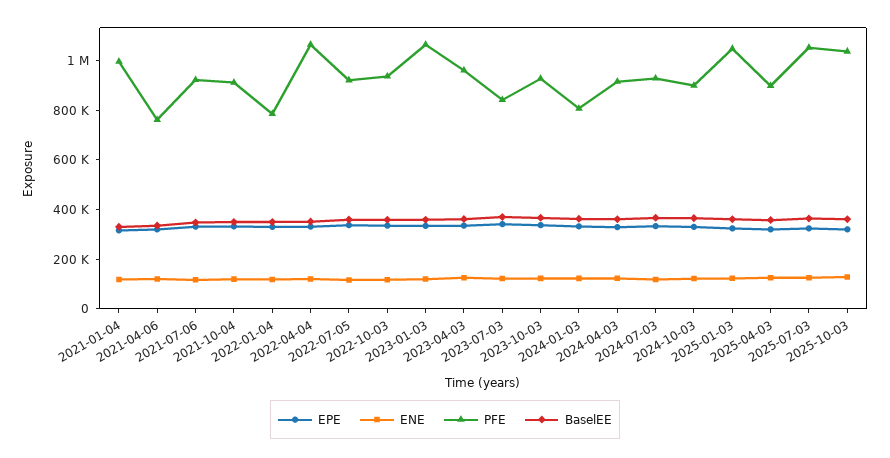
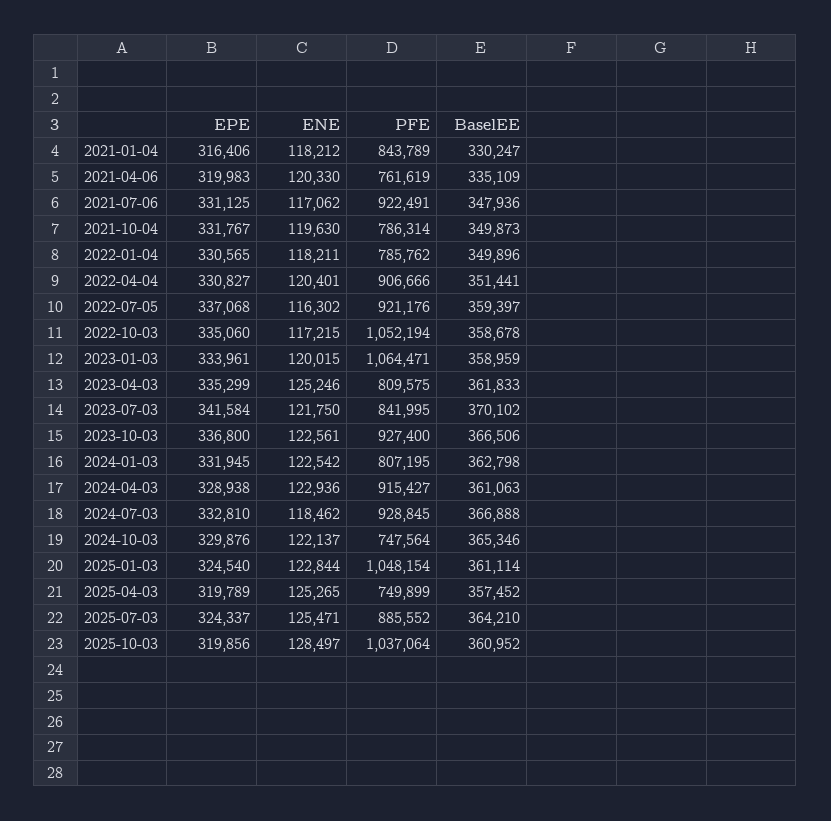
PFE, 2021-01-04: 1000000 -> 843789
PFE, 2021-10-04: 900000 -> 786314
PFE, 2022-04-04: 1050000 -> 906666
PFE, 2022-10-03: 950000 -> 1052194
PFE, 2023-04-03: 950000 -> 809575
PFE, 2024-10-03: 900000 -> 747564
PFE, 2025-04-03: 900000 -> 749899
PFE, 2025-07-03: 1050000 -> 885552

